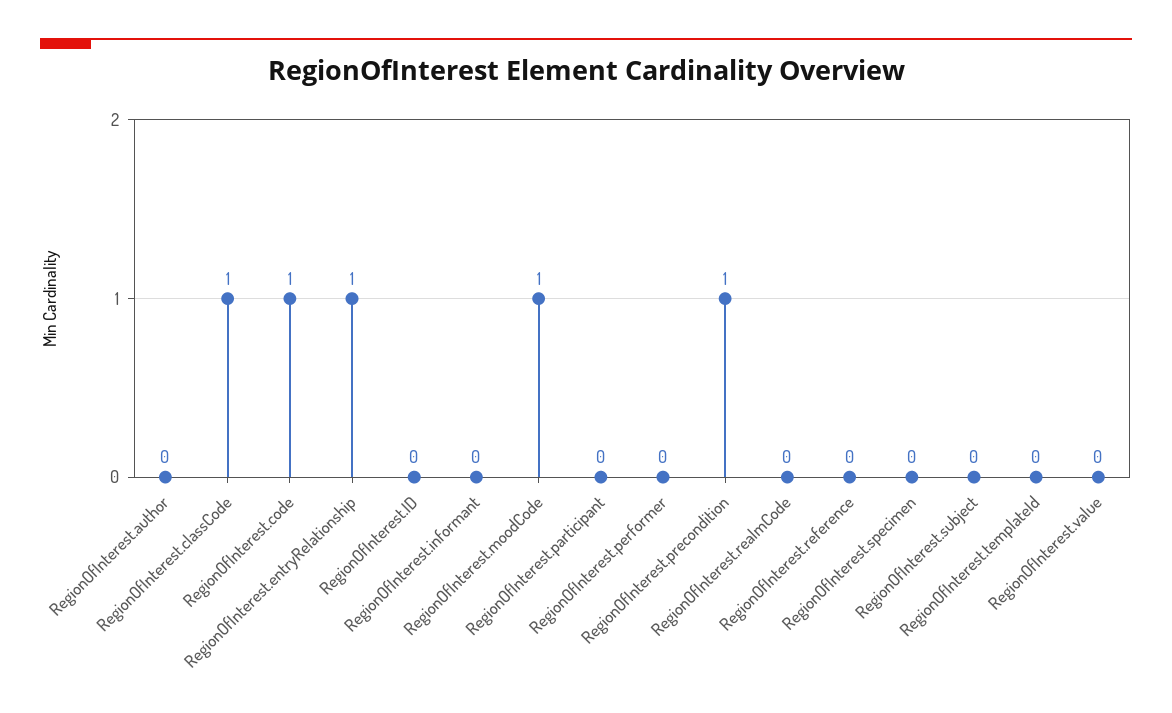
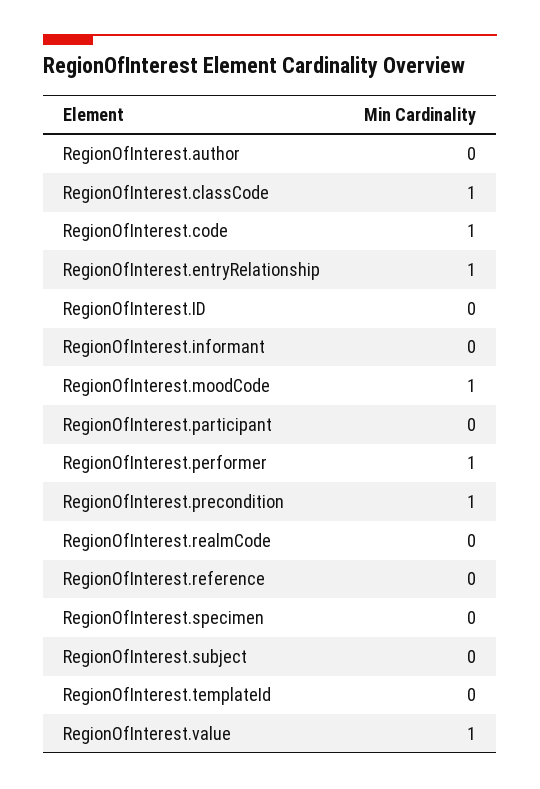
RegionOfInterest.performer: 0 -> 1
RegionOfInterest.value: 0 -> 1

